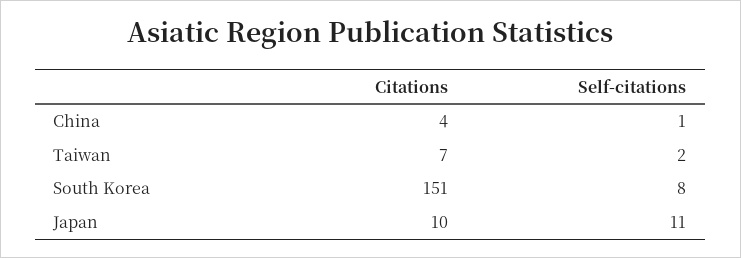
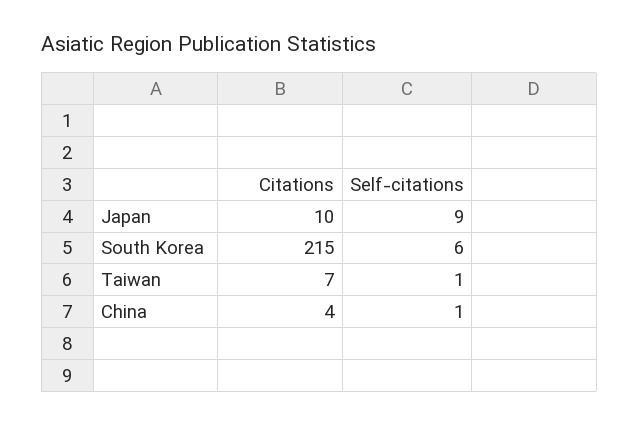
Self-citations, Taiwan: 2 -> 1
Citations, South Korea: 151 -> 215
Self-citations, South Korea: 8 -> 6
Self-citations, Japan: 11 -> 9

